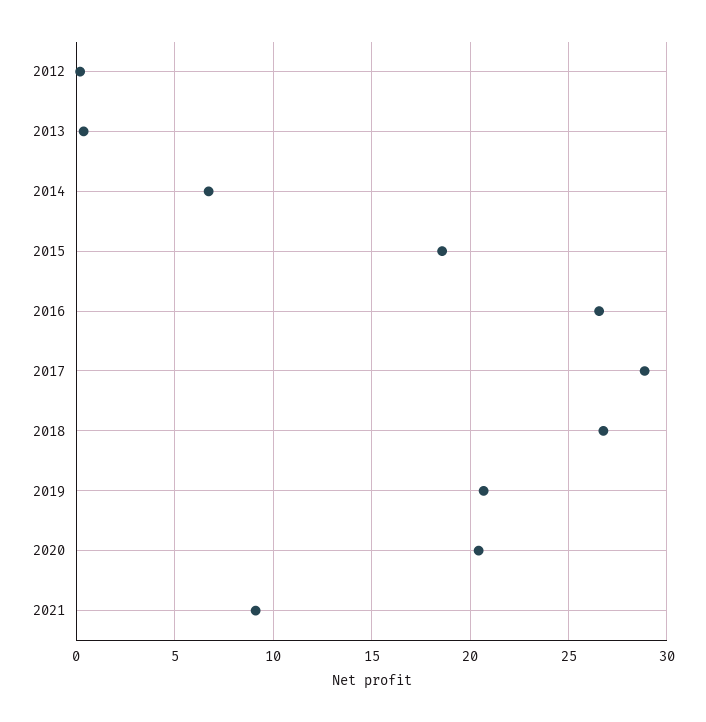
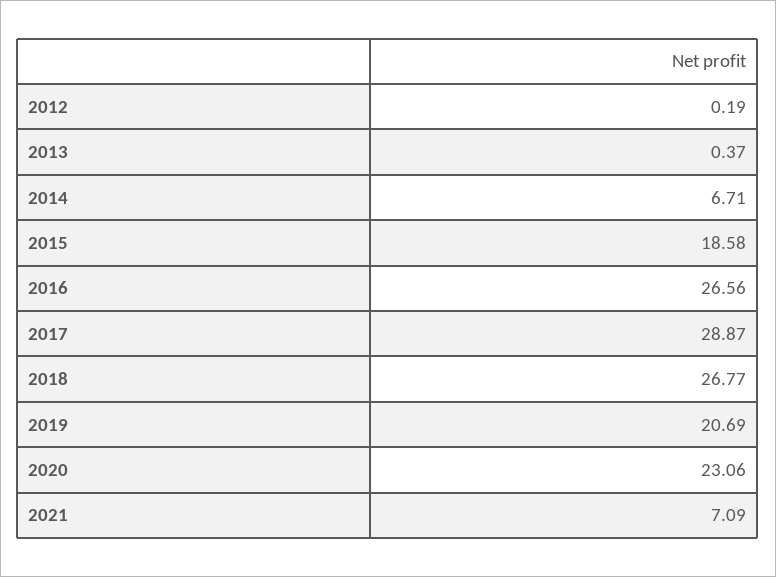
2020: 20.5 -> 23.06
2021: 9 -> 7.09

